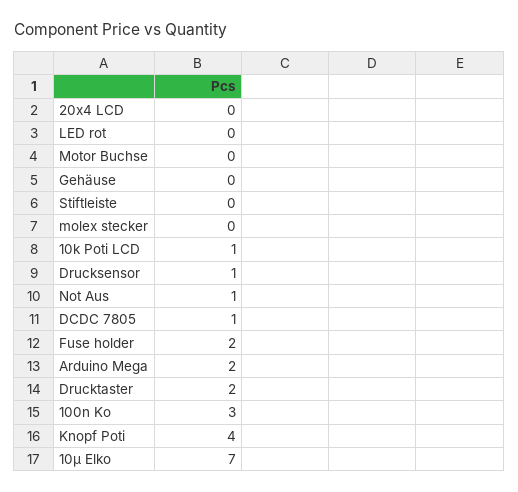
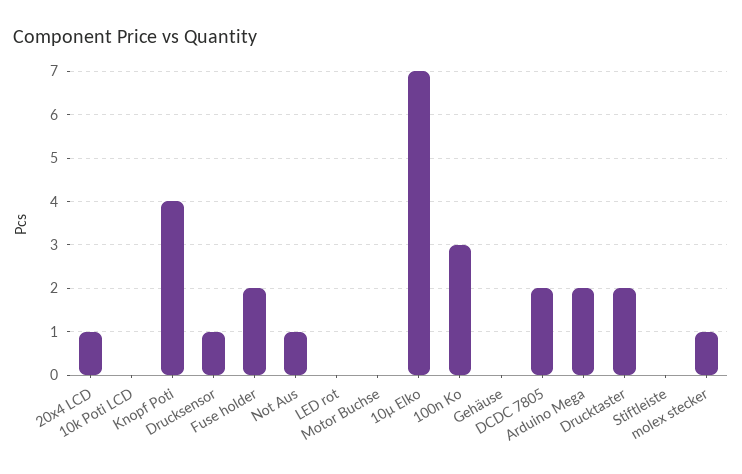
20x4 LCD: 0 -> 1
molex stecker: 0 -> 1
10k Poti LCD: 1 -> 0
DCDC 7805: 1 -> 2

